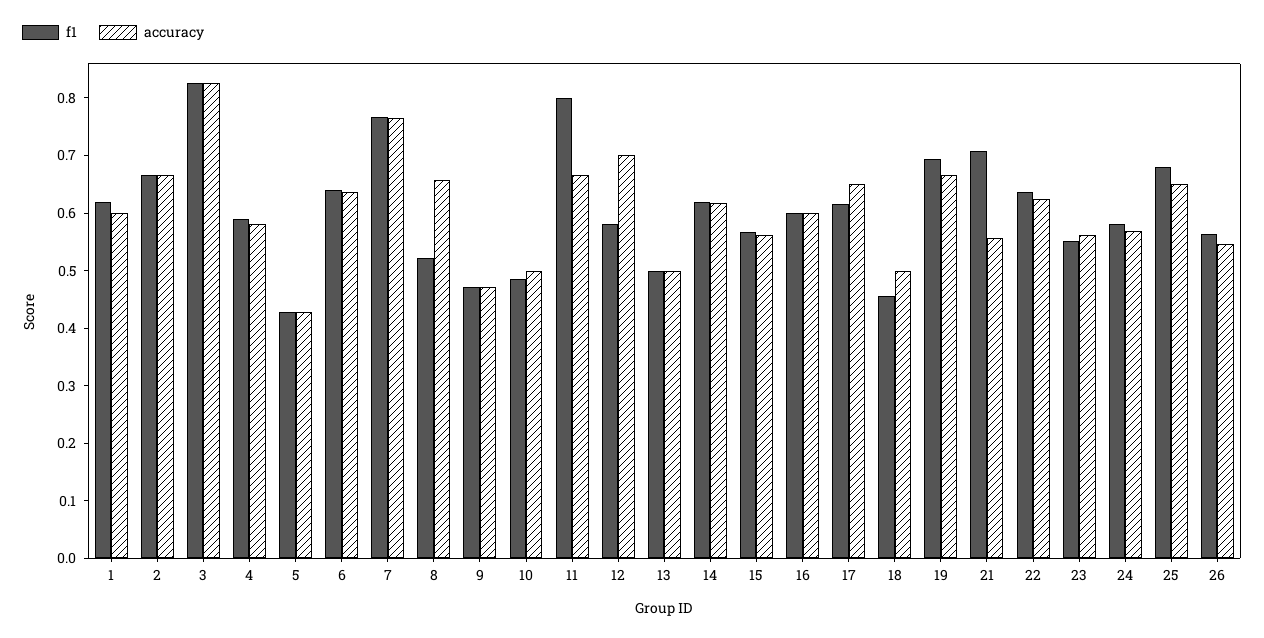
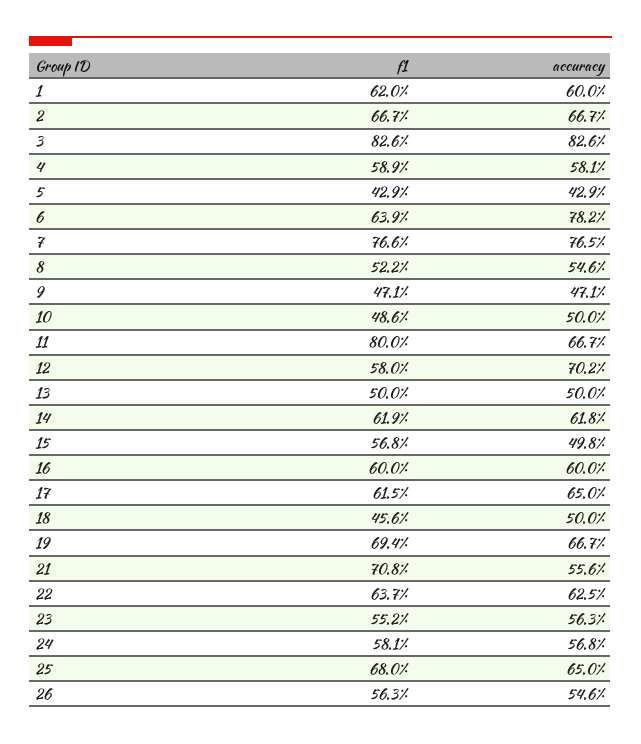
accuracy, 6: 0.64 -> 0.782
accuracy, 8: 0.66 -> 0.546
accuracy, 15: 0.56 -> 0.498

